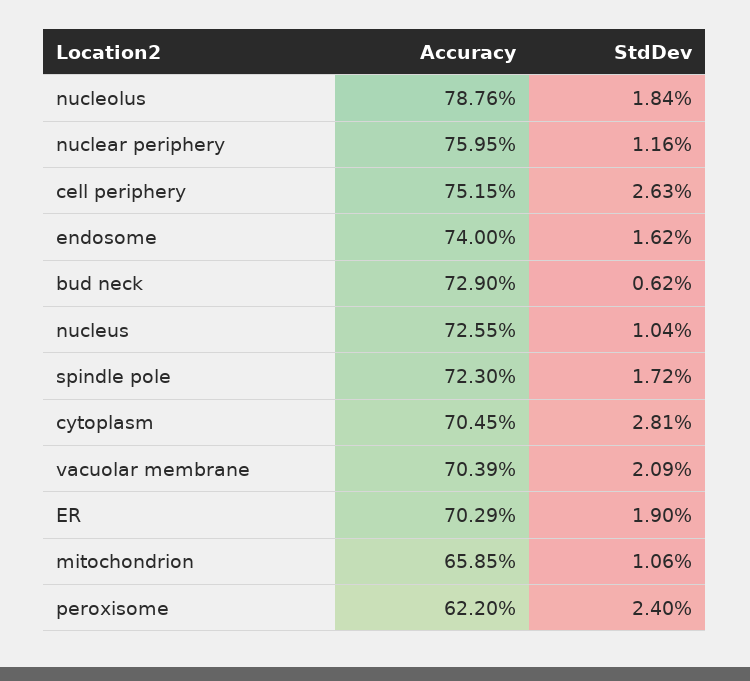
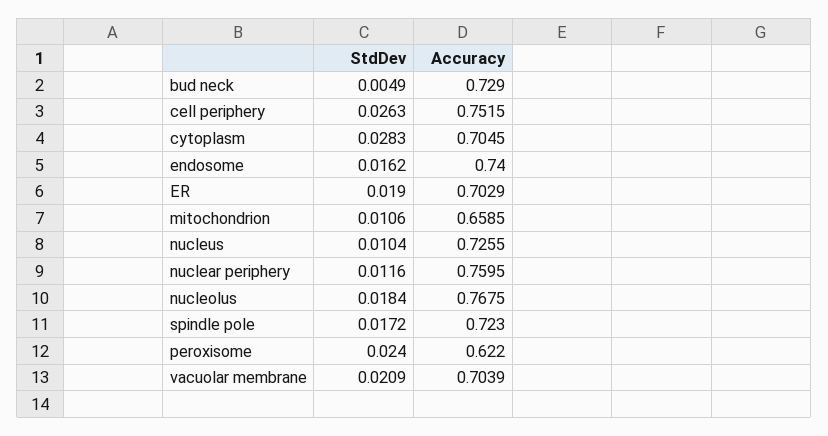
Accuracy, nucleolus: 0.7876 -> 0.7675
StdDev, bud neck: 0.0062 -> 0.0049
StdDev, cytoplasm: 0.0281 -> 0.0283

